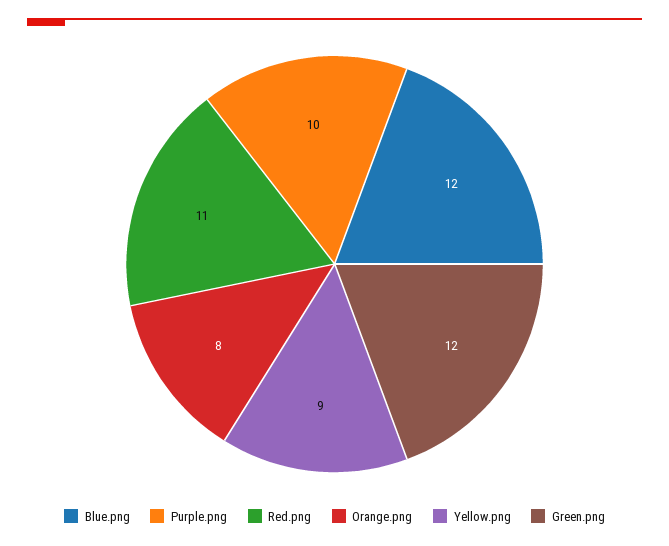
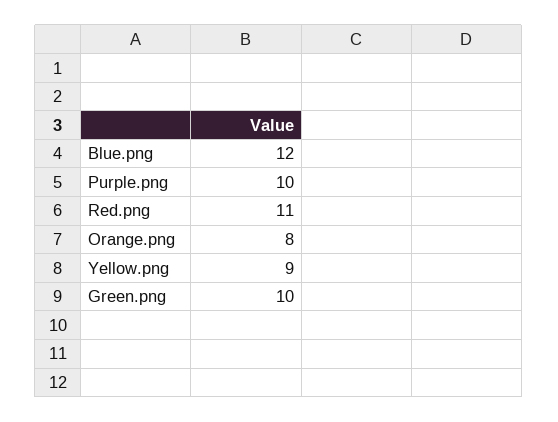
Green.png: 12 -> 10

